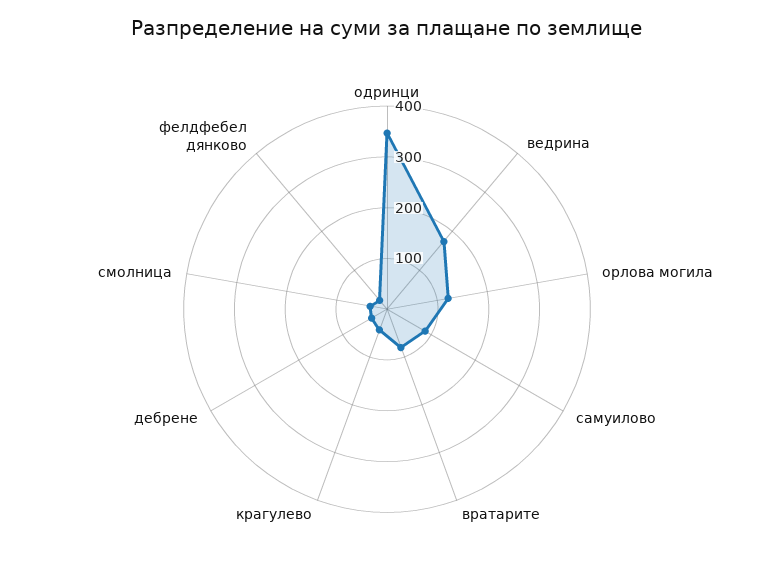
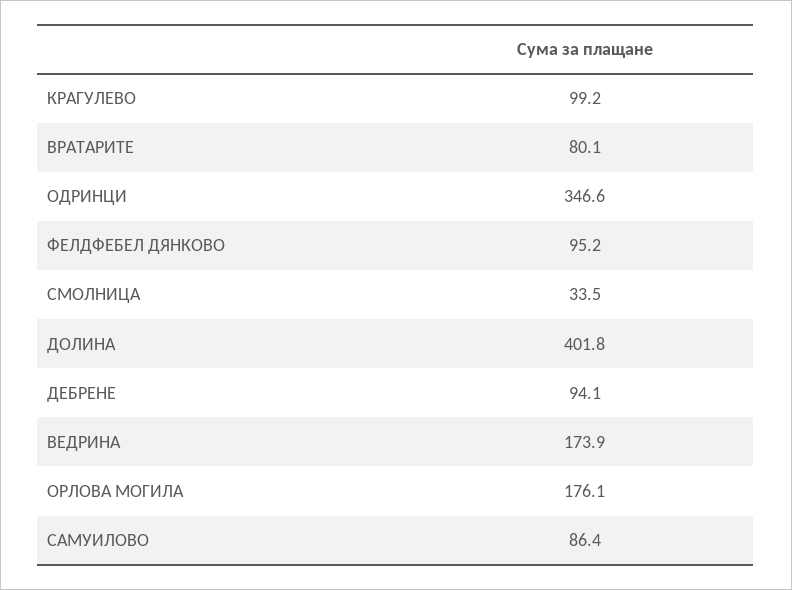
орлова могила: 120 -> 176.1
крагулево: 40 -> 99.2
дебрене: 40 -> 94.1
фелдфебел дянково: 20 -> 95.2
ДОЛИНА: none -> 401.8

